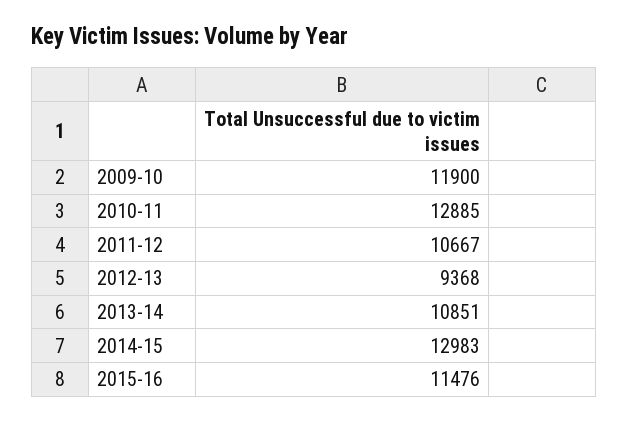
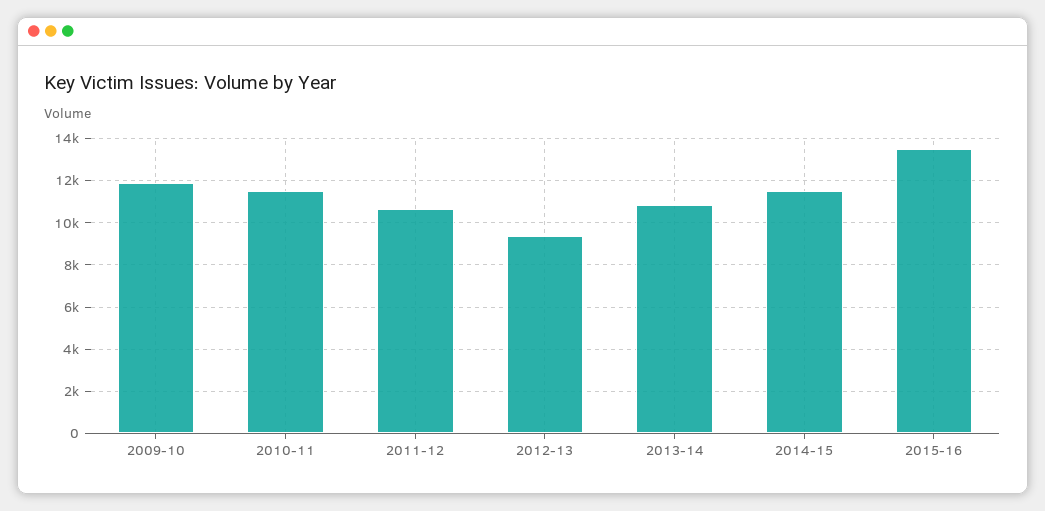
2010-11: 12885 -> 11500
2014-15: 12983 -> 11500
2015-16: 11476 -> 13500

